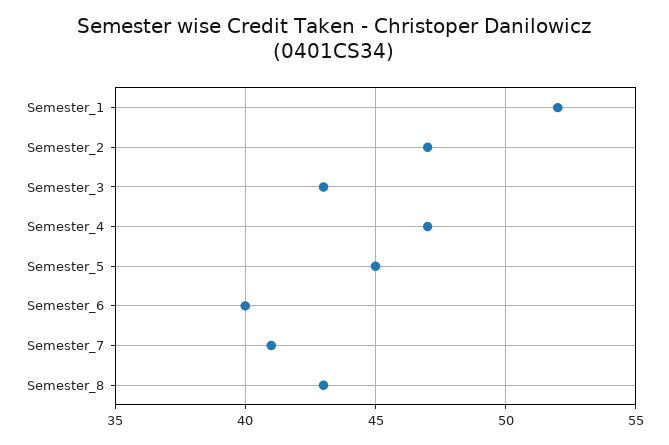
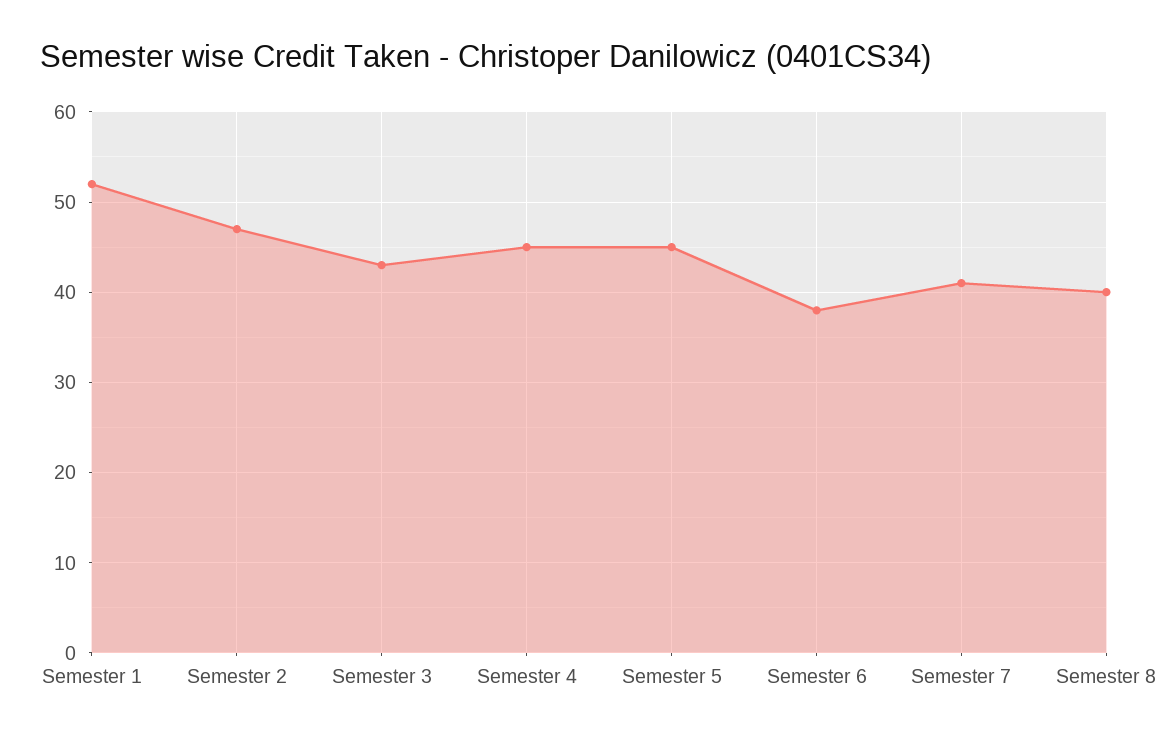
Semester_4: 47 -> 45
Semester_6: 40 -> 38
Semester_8: 43 -> 40

